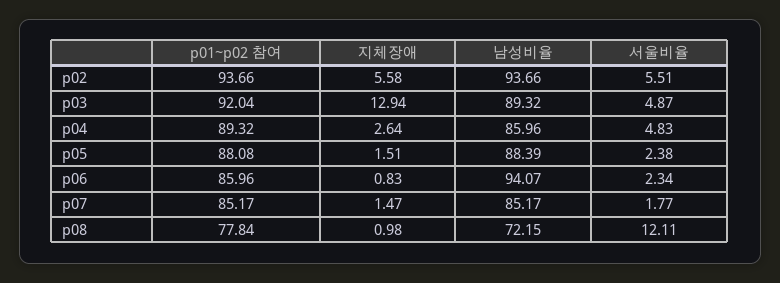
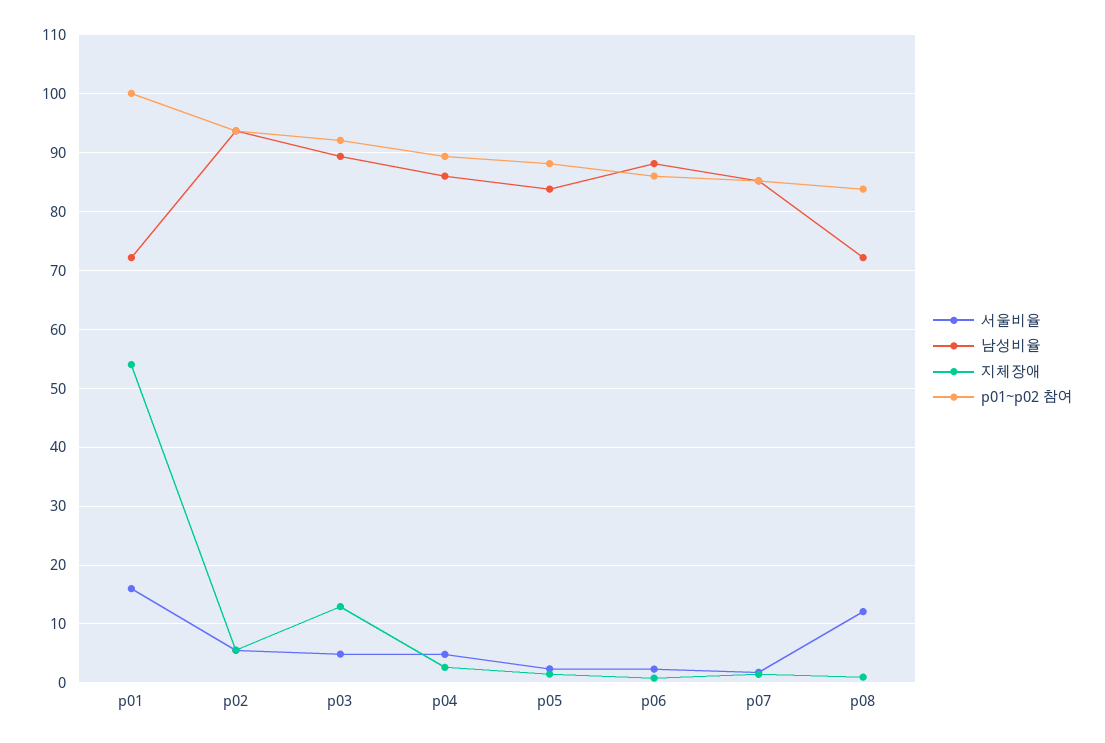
남성비율, p05: 88.39 -> 84
남성비율, p06: 94.07 -> 88
p01~p02 참여, p08: 77.84 -> 84
서울비율, p01: none -> 16
남성비율, p01: none -> 72
지체장애, p01: none -> 54
p01~p02 참여, p01: none -> 100

